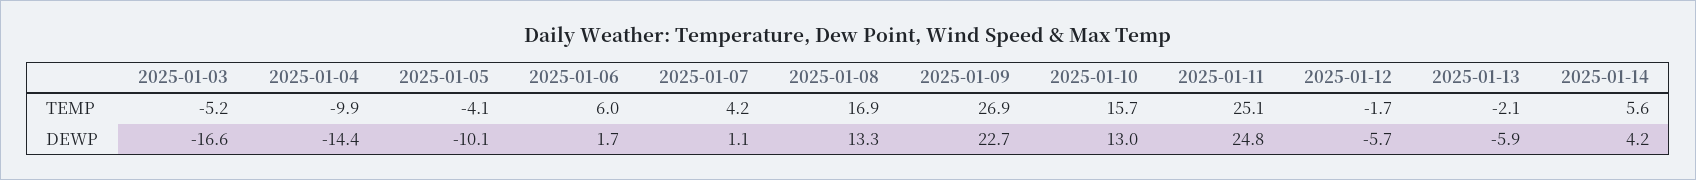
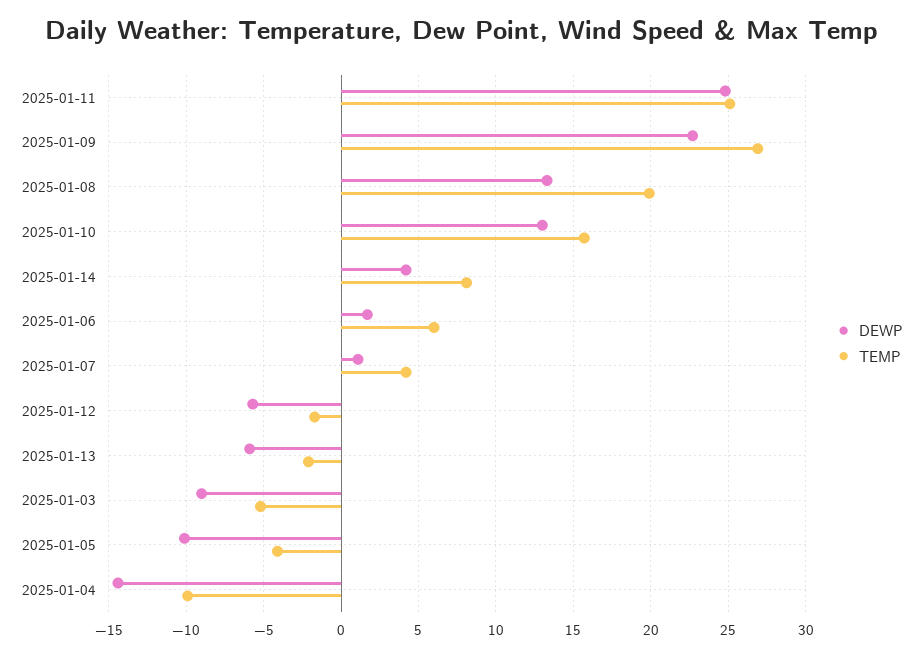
TEMP, 2025-01-08: 16.9 -> 20
TEMP, 2025-01-14: 5.6 -> 8
DEWP, 2025-01-03: -16.6 -> -9

